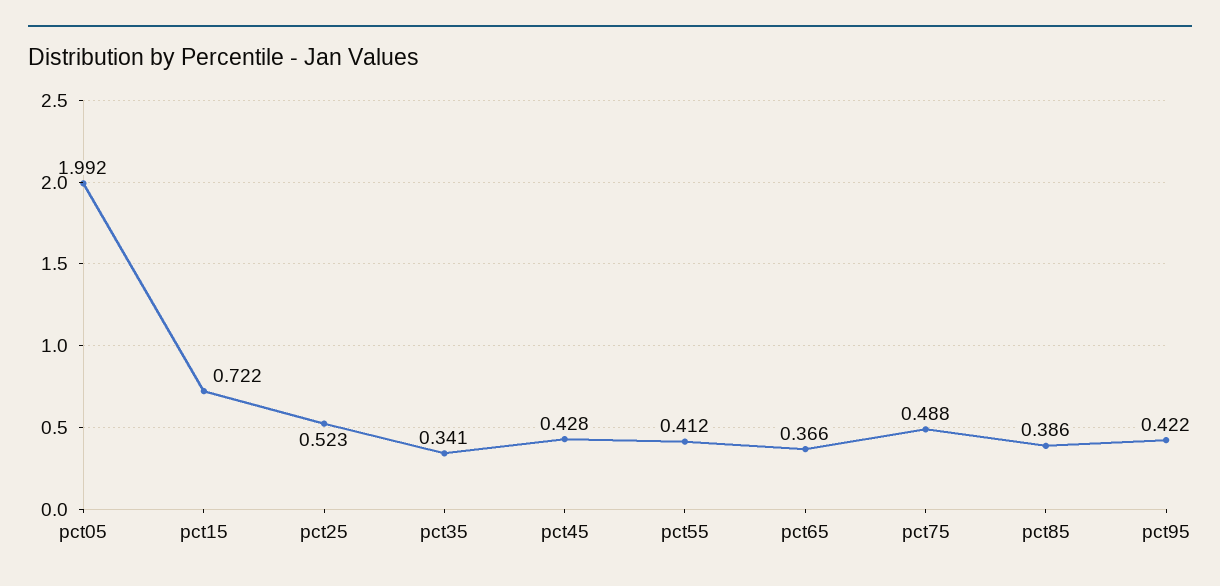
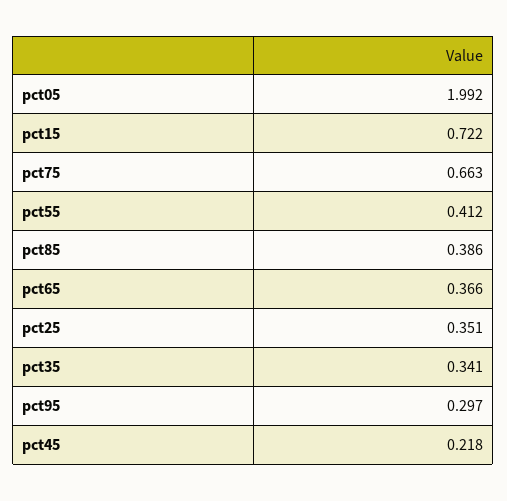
pct25: 0.523 -> 0.351
pct45: 0.428 -> 0.218
pct75: 0.488 -> 0.663
pct95: 0.422 -> 0.297

